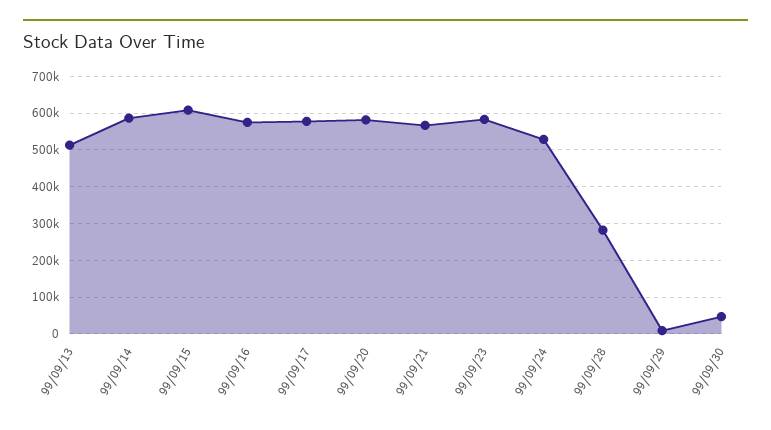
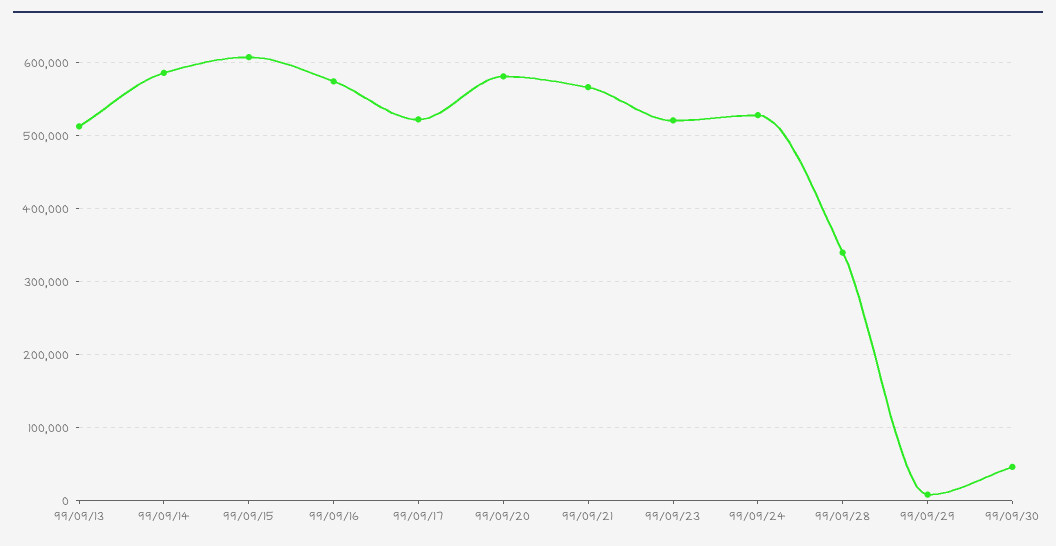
99/09/17: 580000 -> 520000
99/09/23: 580000 -> 520000
99/09/28: 280000 -> 340000

